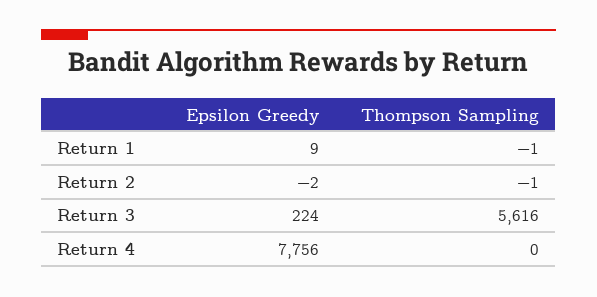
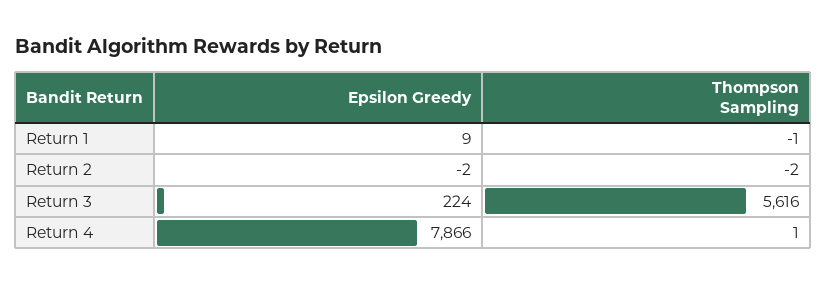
Thompson Sampling, Return 2: -1 -> -2
Epsilon Greedy, Return 4: 7756 -> 7866
Thompson Sampling, Return 4: 0 -> 1

